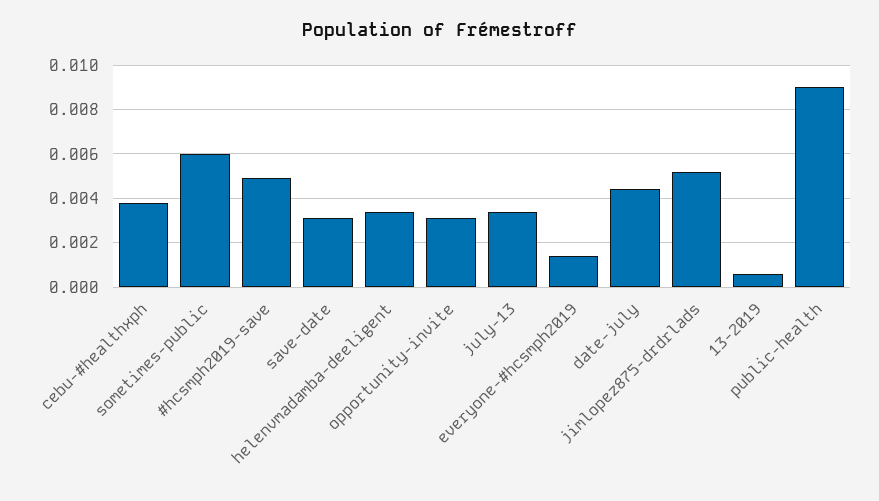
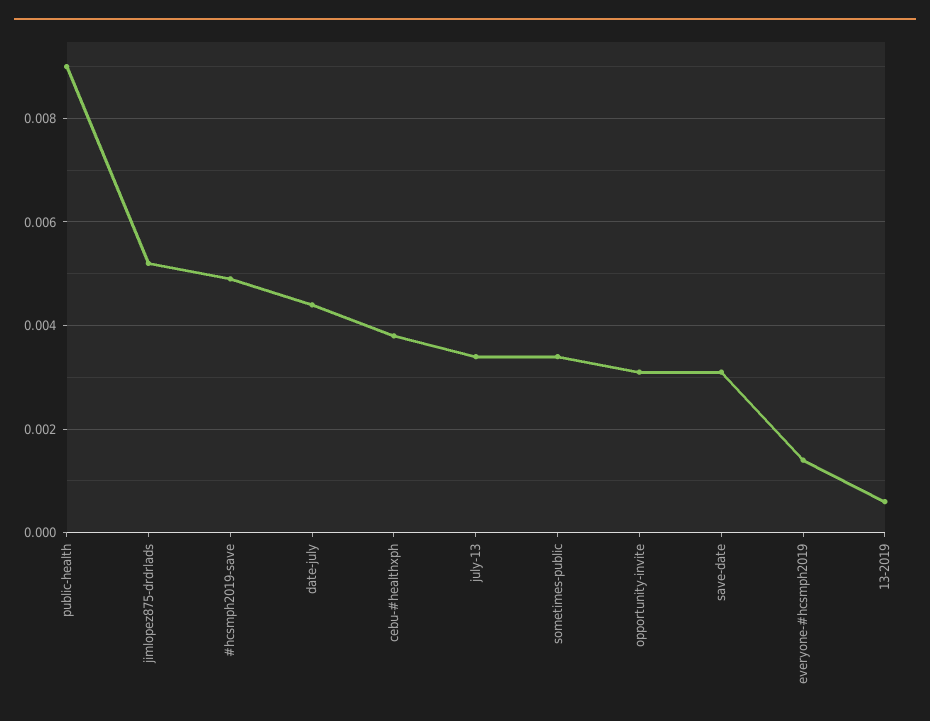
sometimes-public: 0.006 -> 0.0035
helenvmadamba-deeligent: 0.0035 -> none

